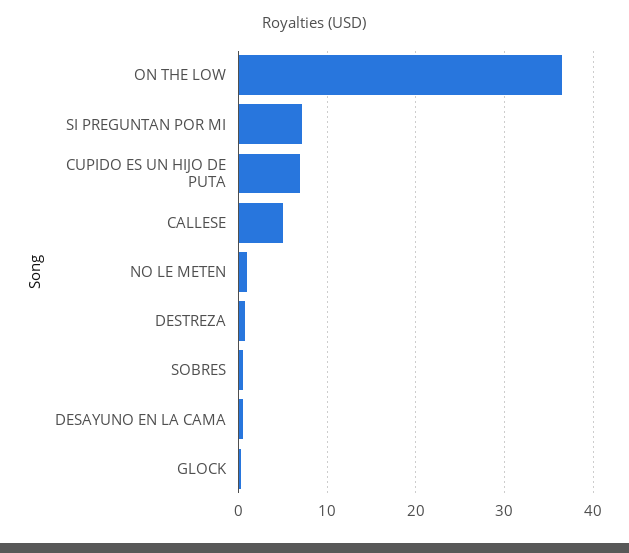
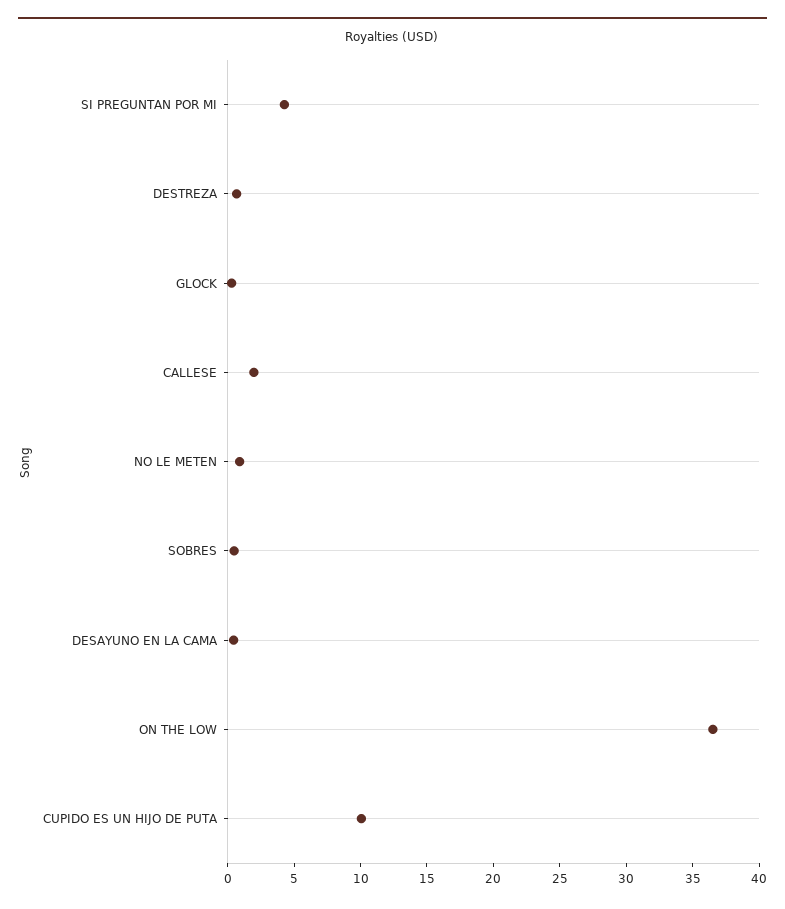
SI PREGUNTAN POR MI: 7 -> 4
CUPIDO ES UN HIJO DE PUTA: 7 -> 10
CALLESE: 5 -> 2

